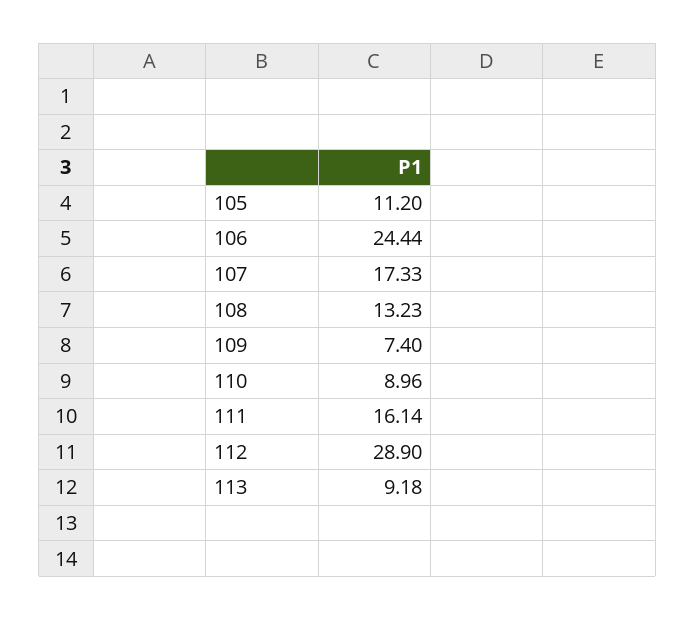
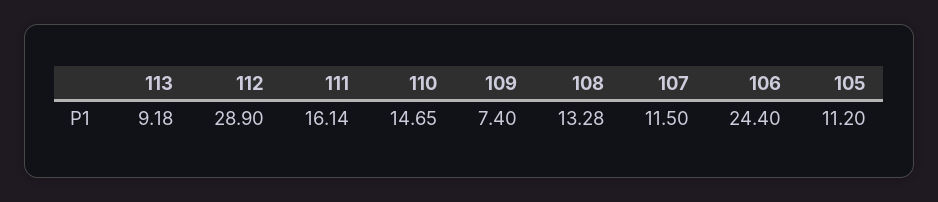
106: 24.44 -> 24.4
107: 17.33 -> 11.5
108: 13.23 -> 13.28
110: 8.96 -> 14.65

